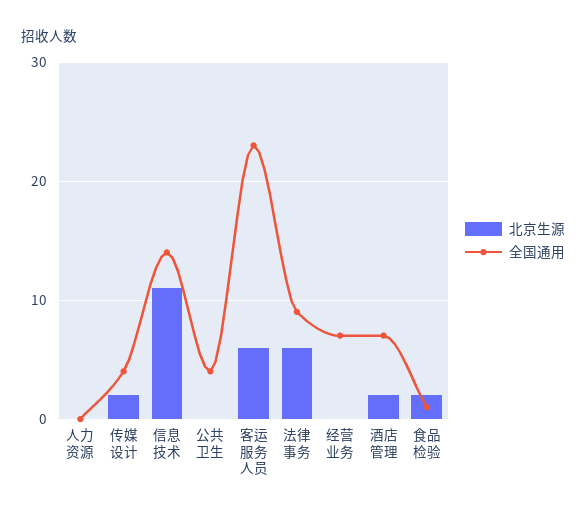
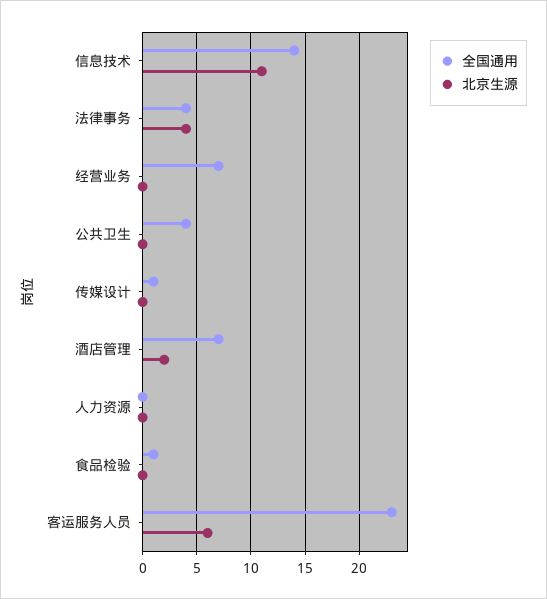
北京生源, 传媒设计: 2 -> 0
全国通用, 传媒设计: 4 -> 1
北京生源, 法律事务: 6 -> 4
全国通用, 法律事务: 9 -> 4
北京生源, 食品检验: 2 -> 0

